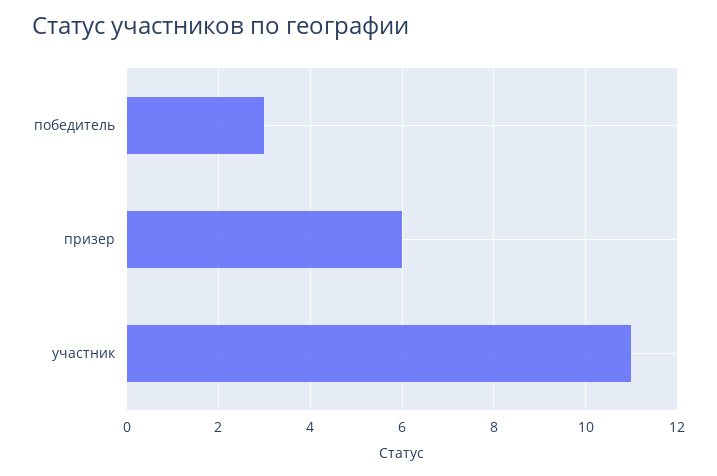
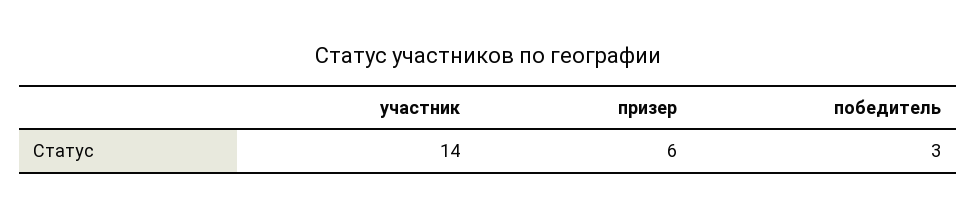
участник: 11 -> 14

